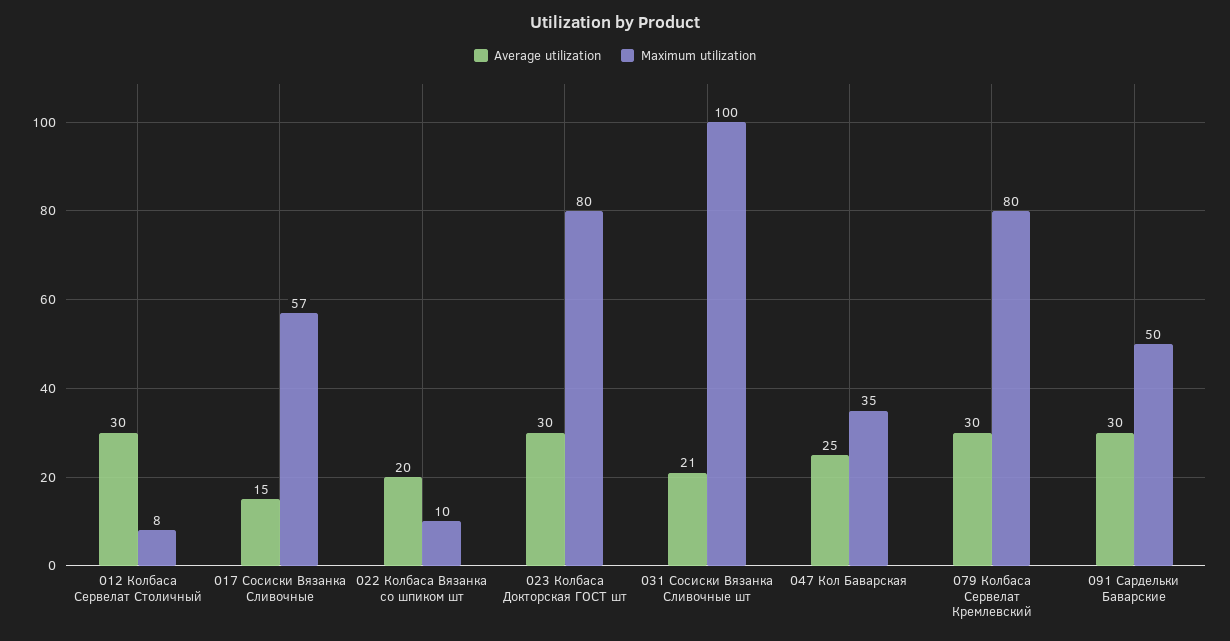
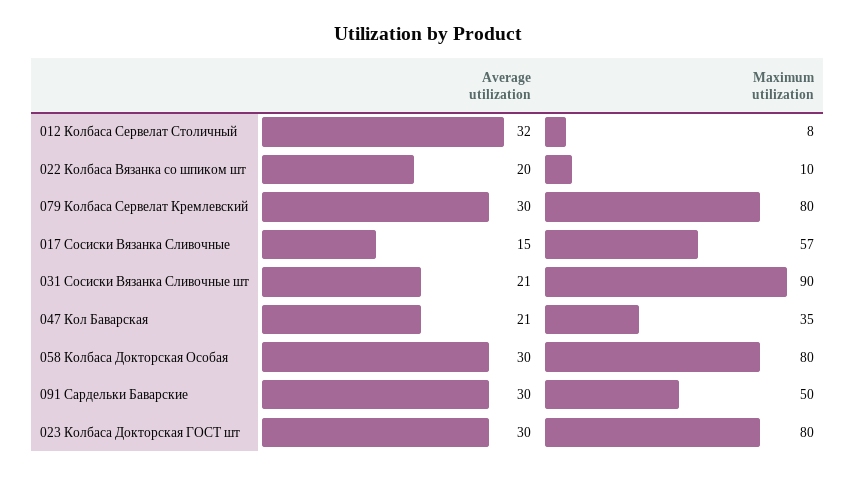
Average utilization, 012 Колбаса Сервелат Столичный: 30 -> 32
Maximum utilization, 031 Сосиски Вязанка Сливочные шт: 100 -> 90
Average utilization, 047 Кол Баварская: 25 -> 21
Average utilization, 058 Колбаса Докторская Особая: none -> 30
Maximum utilization, 058 Колбаса Докторская Особая: none -> 80

